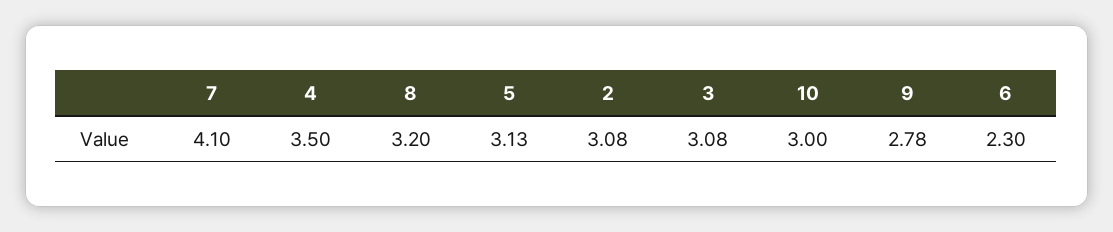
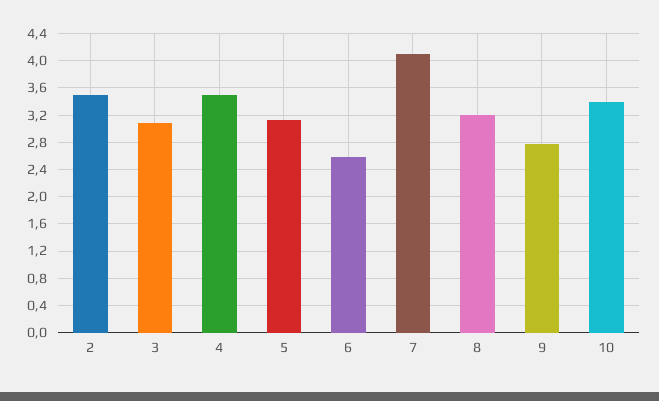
2: 3.08 -> 3.5
10: 3 -> 3.4
6: 2.3 -> 2.6

